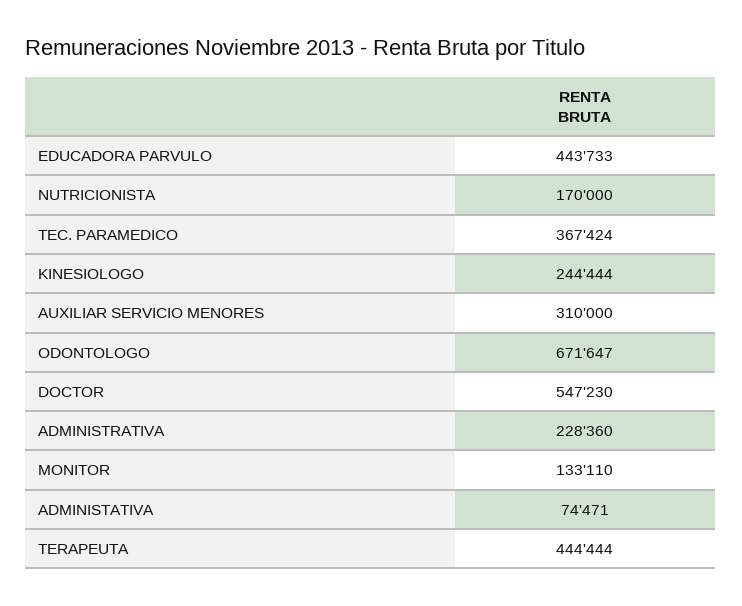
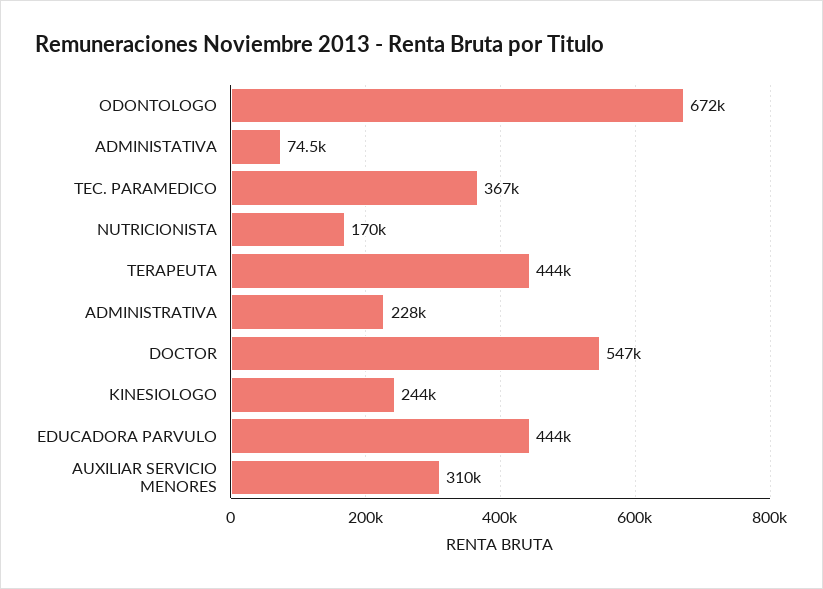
MONITOR: 133110 -> none

